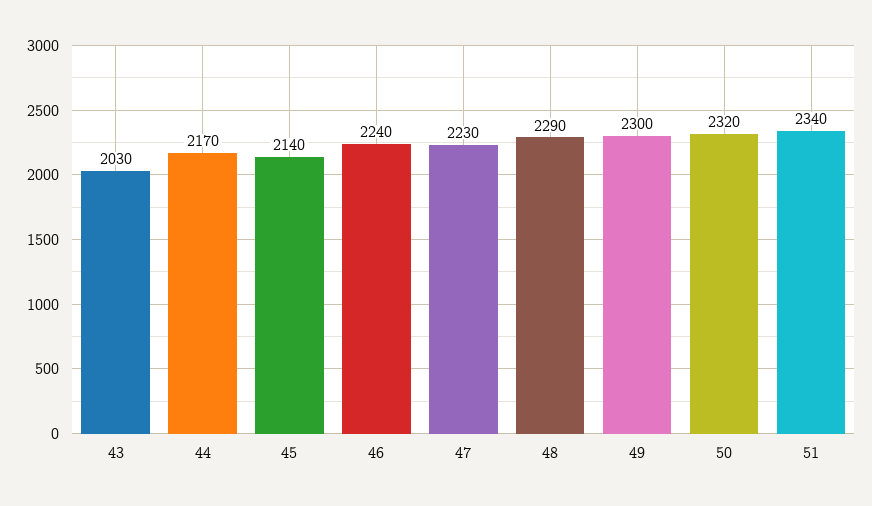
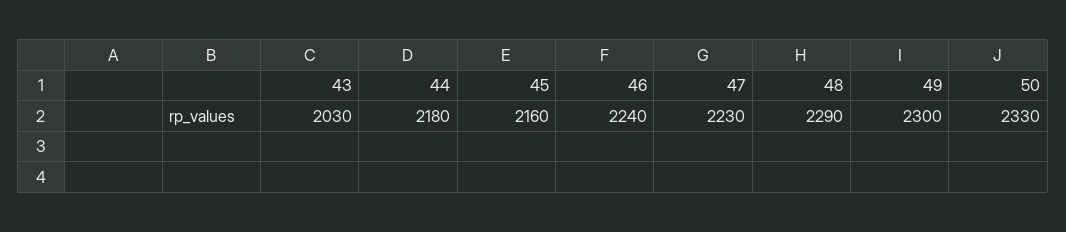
44: 2170 -> 2180
45: 2140 -> 2160
50: 2320 -> 2330
51: 2340 -> none

